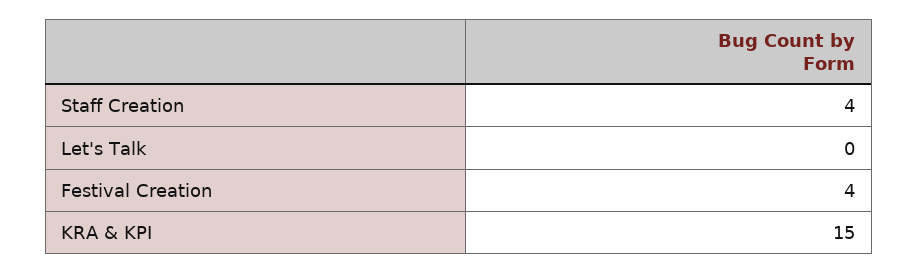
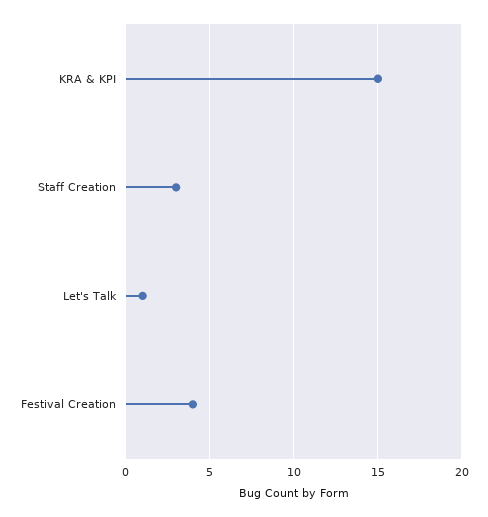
Staff Creation: 4 -> 3
Let's Talk: 0 -> 1

